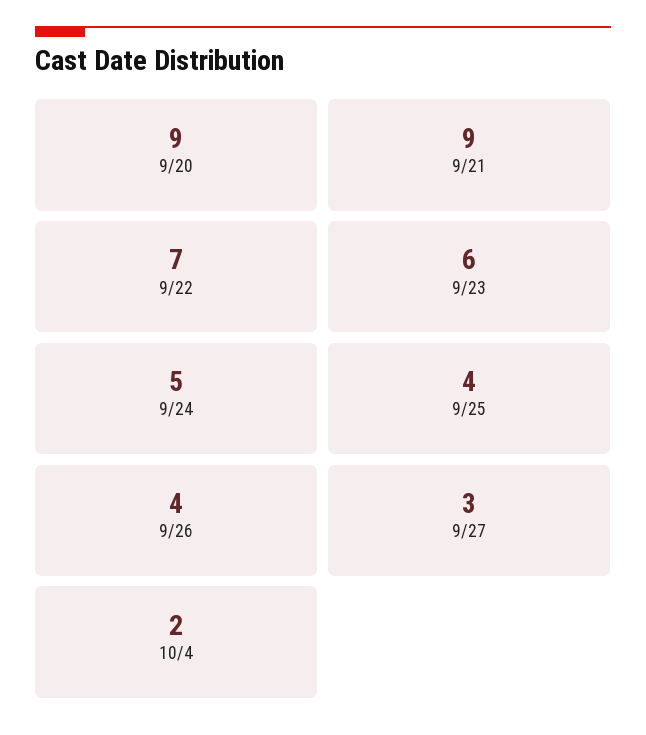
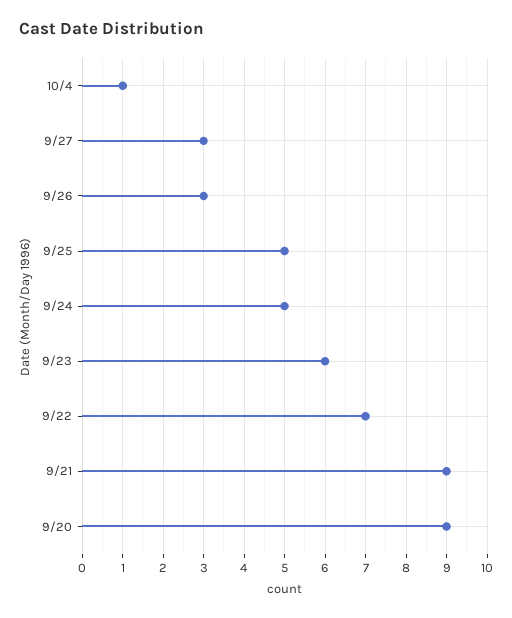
9/25: 4 -> 5
9/26: 4 -> 3
10/4: 2 -> 1

